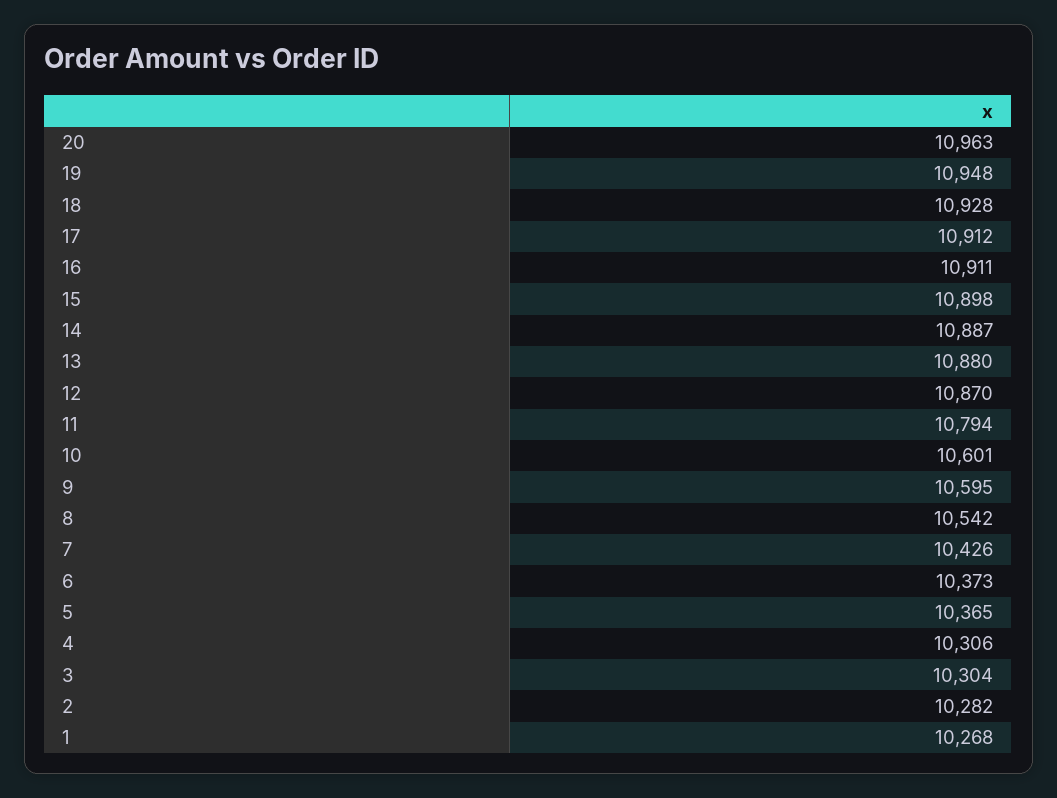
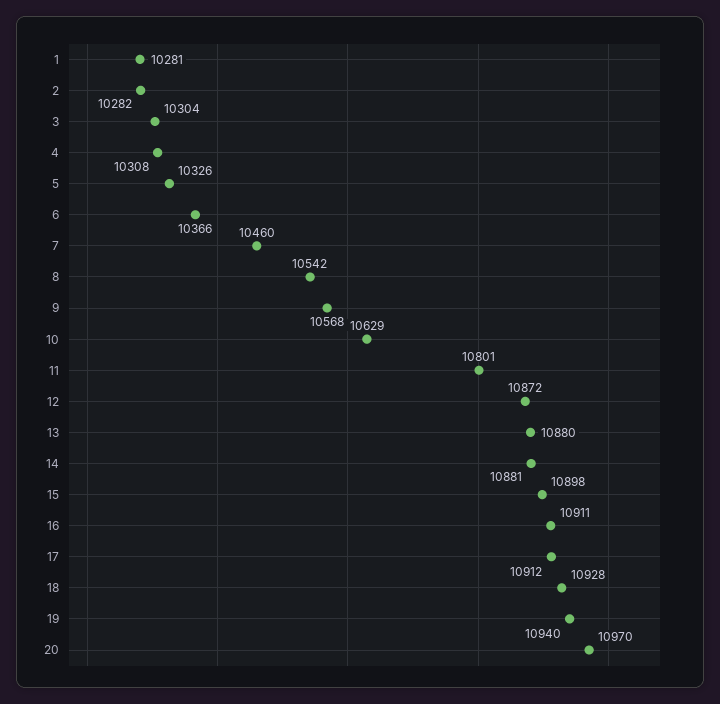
20: 10963 -> 10970
19: 10948 -> 10940
14: 10887 -> 10881
12: 10870 -> 10872
11: 10794 -> 10801
10: 10601 -> 10629
9: 10595 -> 10568
7: 10426 -> 10460
6: 10373 -> 10366
5: 10365 -> 10326
4: 10306 -> 10308
1: 10268 -> 10281

